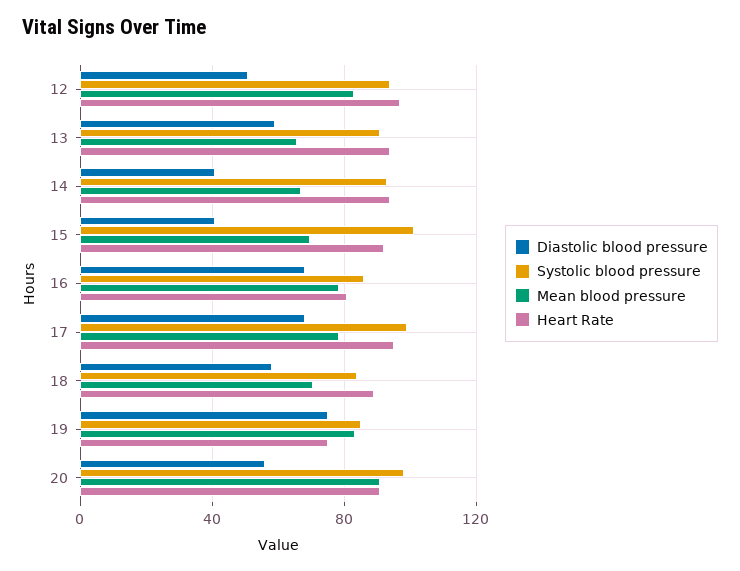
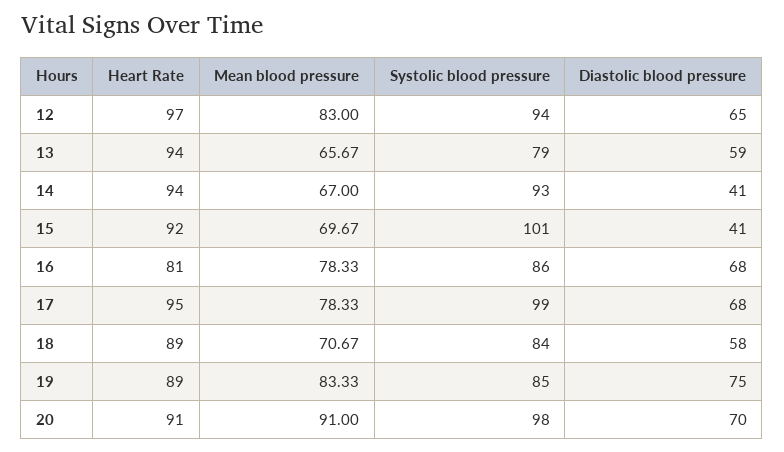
Diastolic blood pressure, 12: 50 -> 65
Systolic blood pressure, 13: 90 -> 79
Heart Rate, 19: 75 -> 89
Diastolic blood pressure, 20: 55 -> 70

